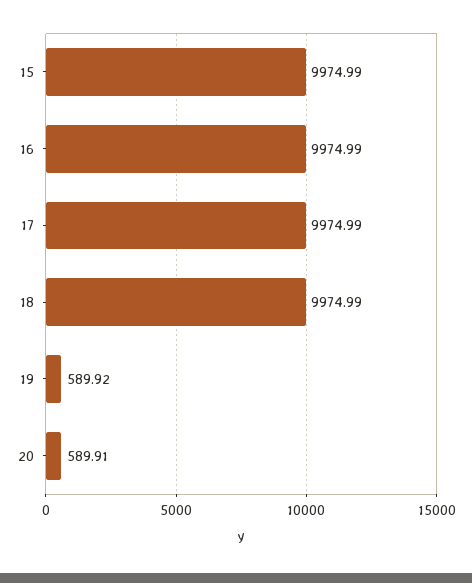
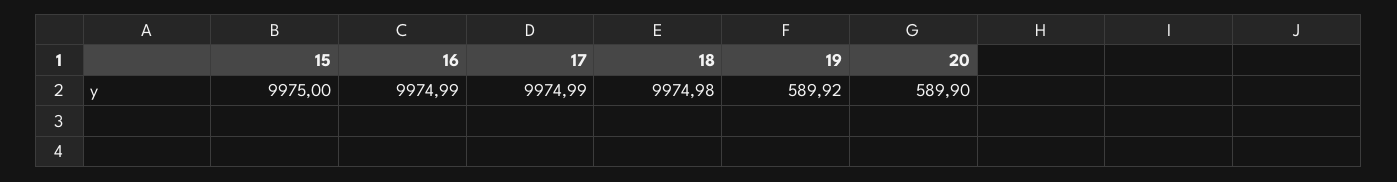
15: 9974.99 -> 9975
18: 9974.99 -> 9974.98
20: 589.91 -> 589.9

